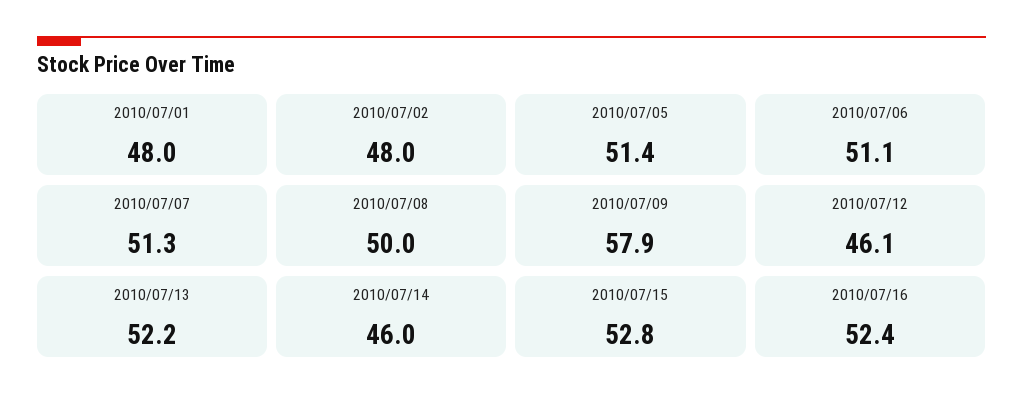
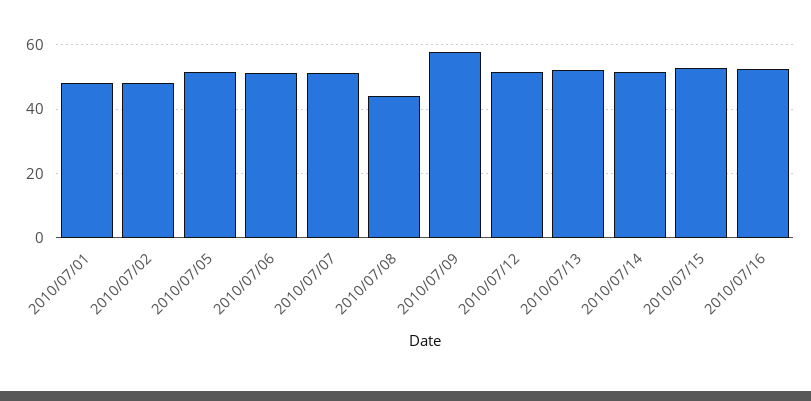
2010/07/08: 50 -> 44
2010/07/12: 46.1 -> 52
2010/07/14: 46 -> 52

